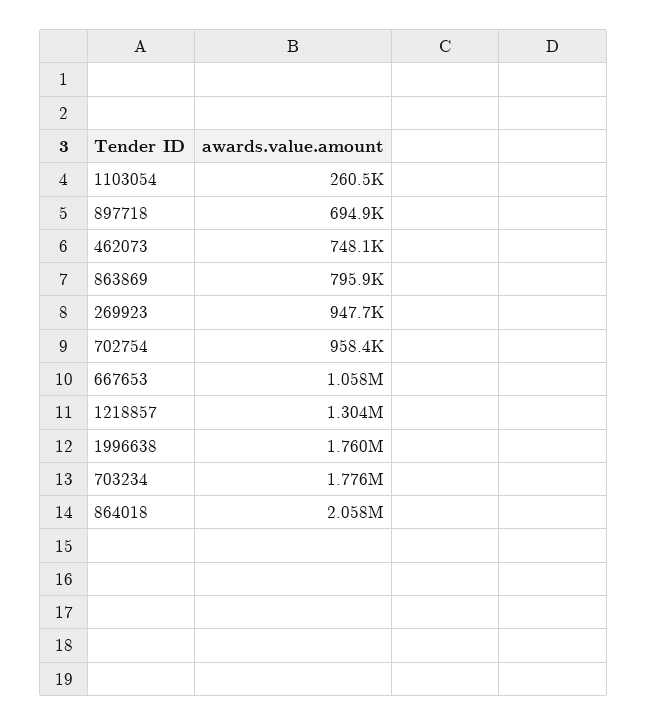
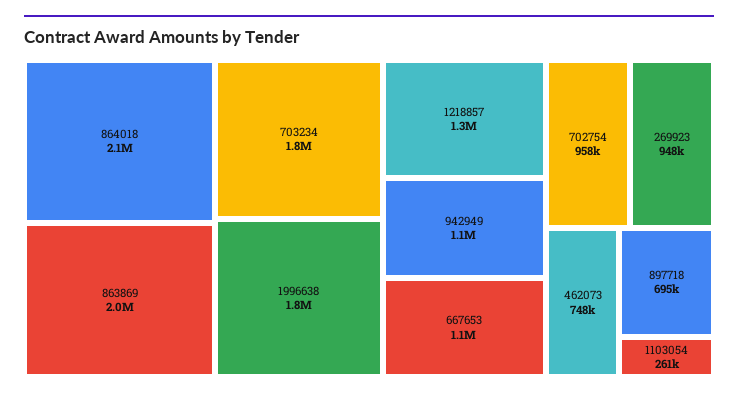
863869: 795900 -> 2000000
942949: none -> 1100000

